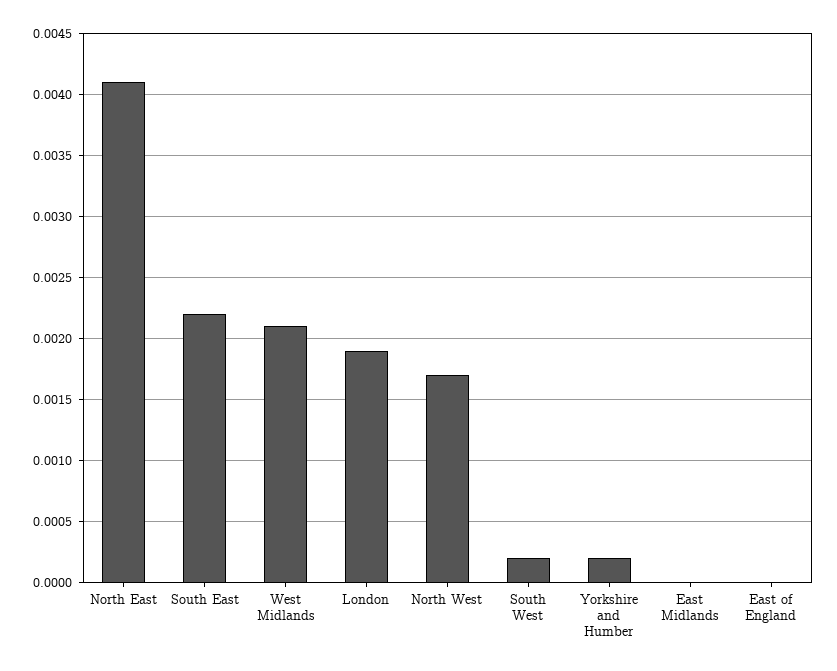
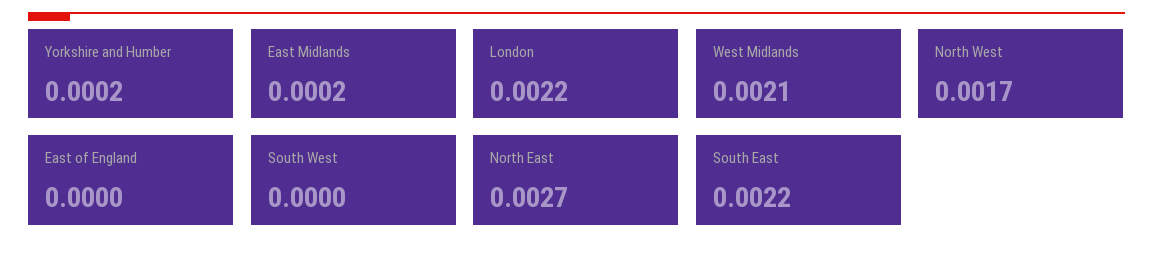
North East: 0.0041 -> 0.0027
London: 0.0019 -> 0.0022
South West: 0.0002 -> 0
East Midlands: 0 -> 0.0002

